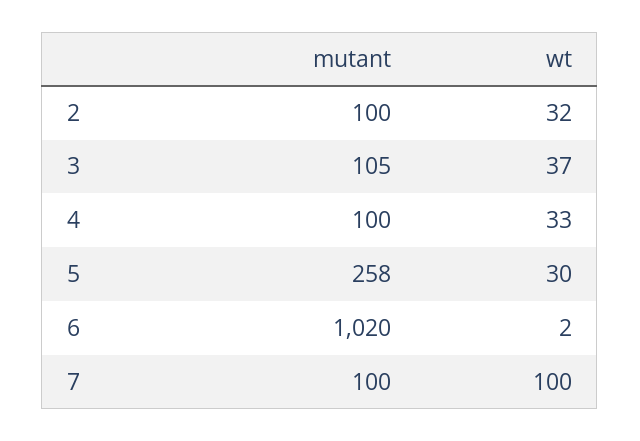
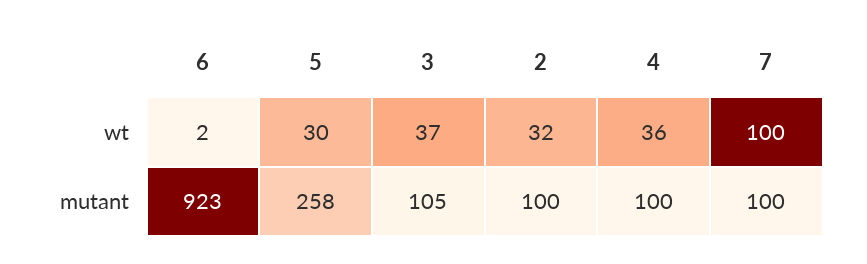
wt, 4: 33 -> 36
mutant, 6: 1020 -> 923

